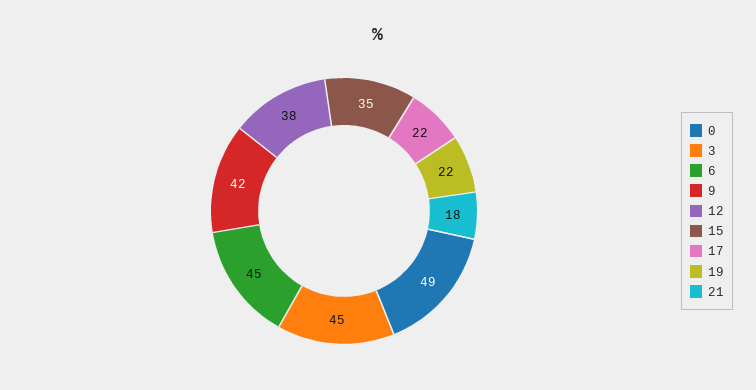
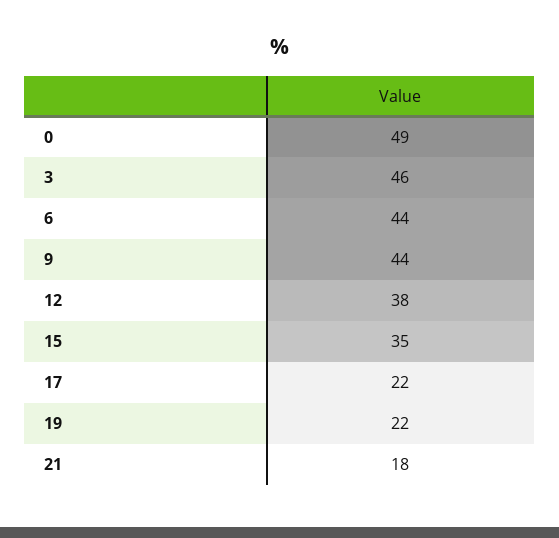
3: 45 -> 46
6: 45 -> 44
9: 42 -> 44

